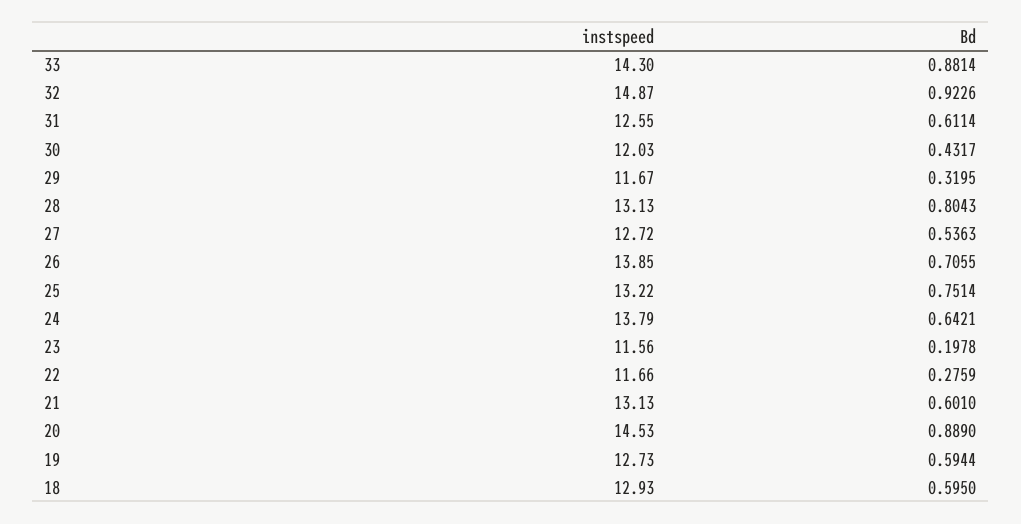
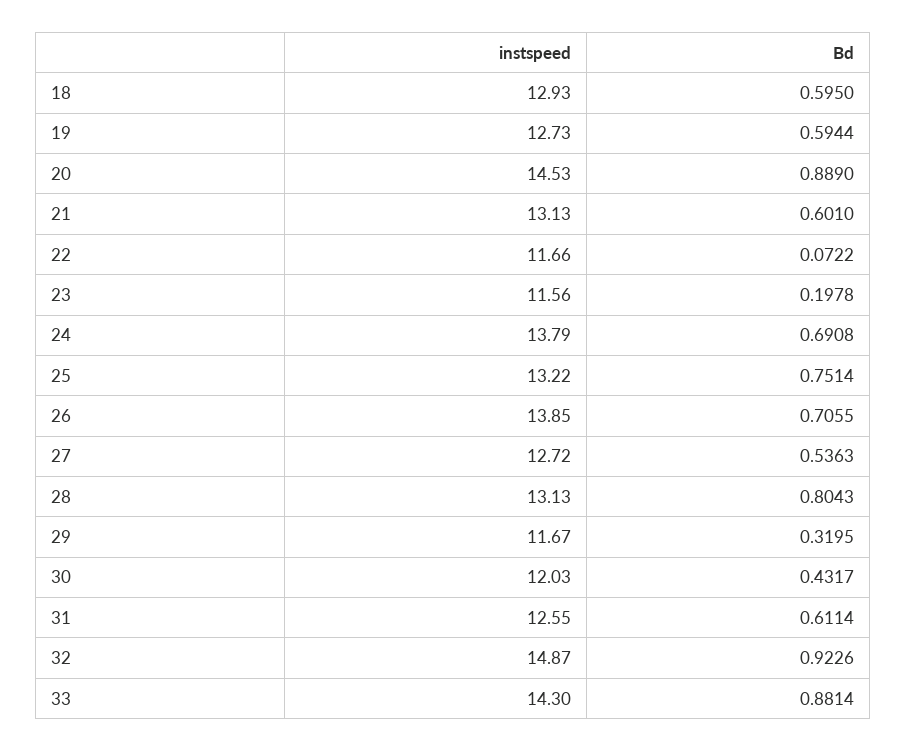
Bd, 24: 0.6421 -> 0.6908
Bd, 22: 0.2759 -> 0.0722

